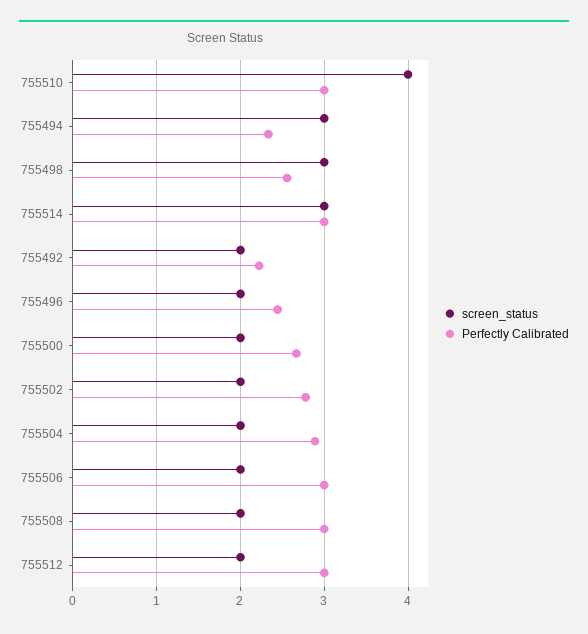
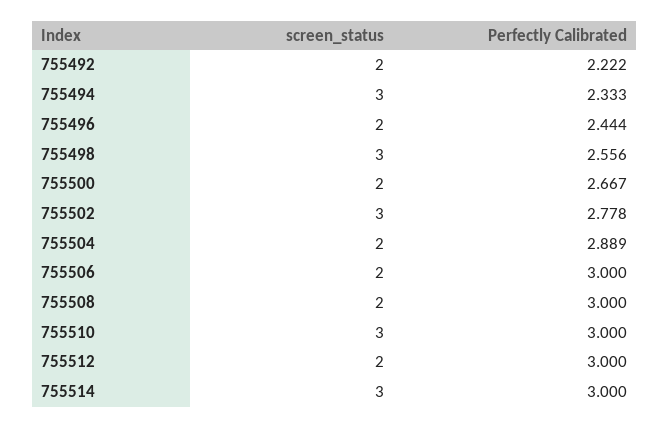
screen_status, 755510: 4 -> 3
screen_status, 755502: 2 -> 3

